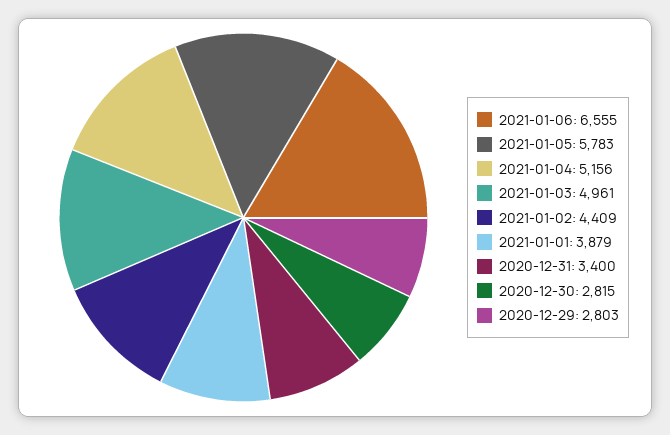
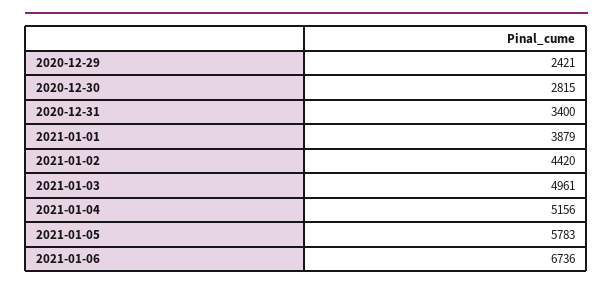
2021-01-06: 6555 -> 6736
2021-01-02: 4409 -> 4420
2020-12-29: 2803 -> 2421

